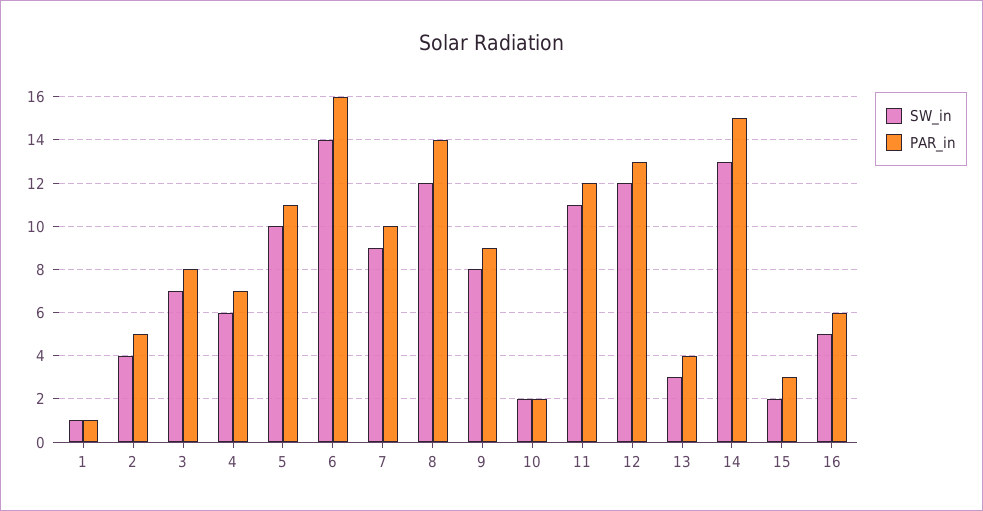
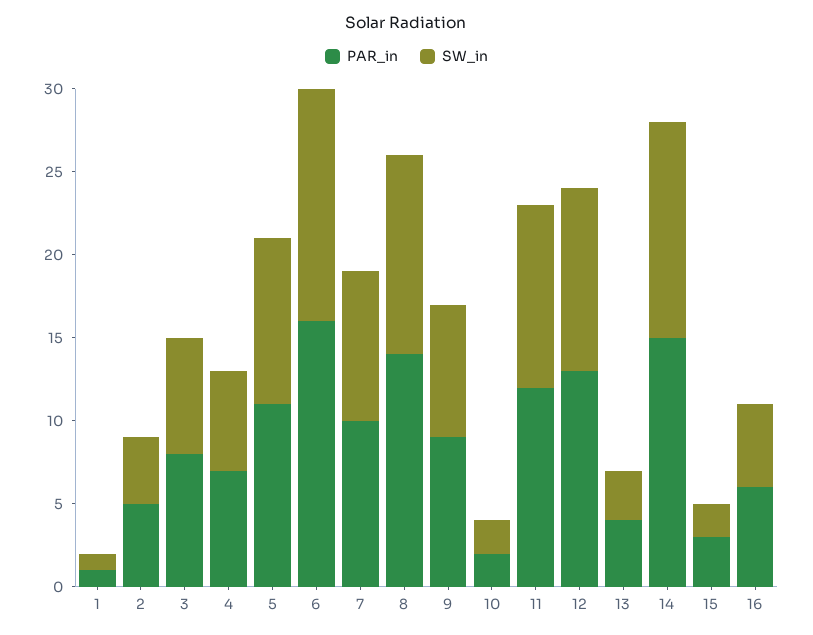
SW_in, 12: 12 -> 11

